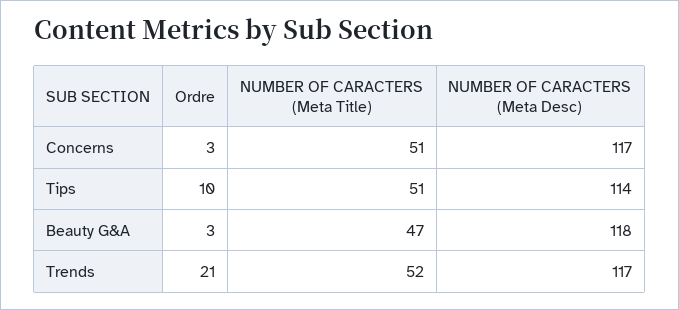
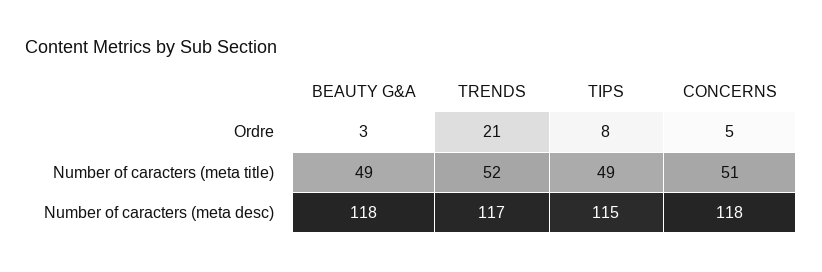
Ordre, Concerns: 3 -> 5
NUMBER OF CARACTERS (Meta Desc), Concerns: 117 -> 118
Ordre, Tips: 10 -> 8
NUMBER OF CARACTERS (Meta Title), Tips: 51 -> 49
NUMBER OF CARACTERS (Meta Desc), Tips: 114 -> 115
NUMBER OF CARACTERS (Meta Title), Beauty G&A: 47 -> 49

